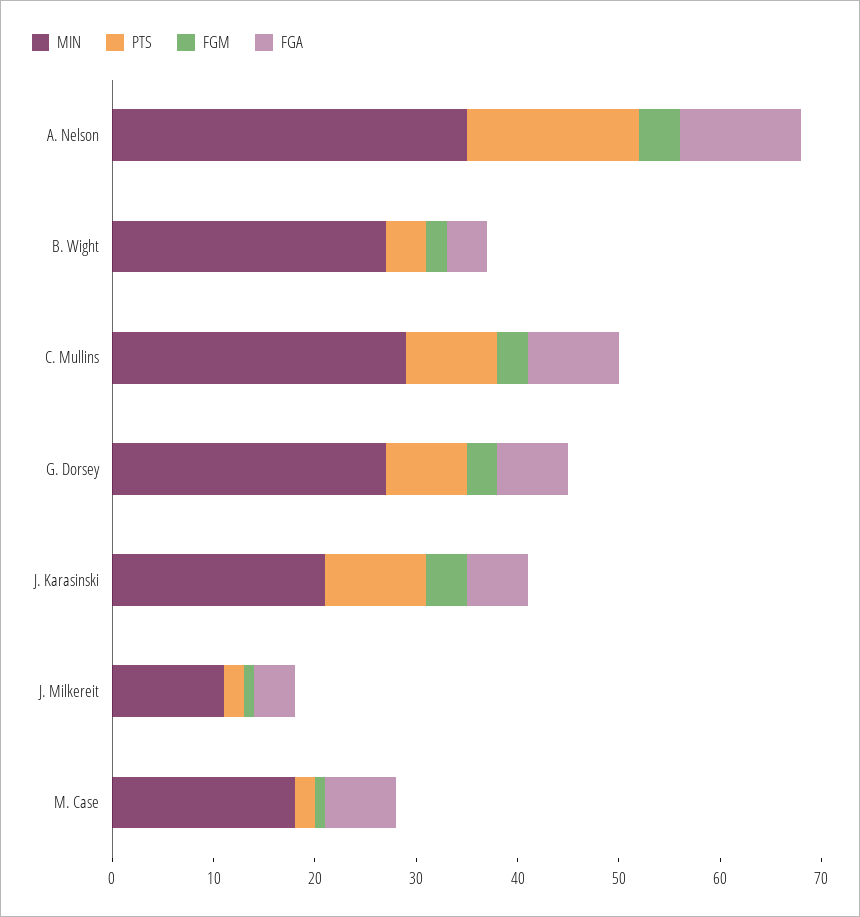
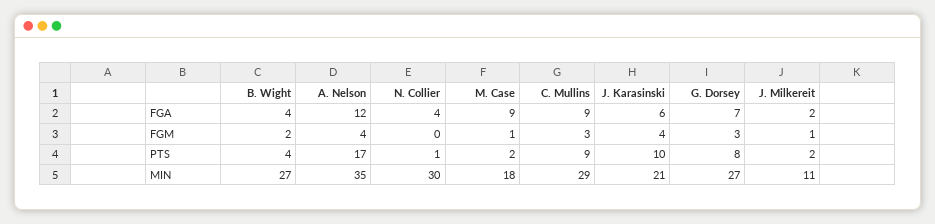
FGA, J. Milkereit: 4 -> 2
FGA, M. Case: 7 -> 9
FGA, N. Collier: none -> 4
FGM, N. Collier: none -> 0
PTS, N. Collier: none -> 1
MIN, N. Collier: none -> 30

